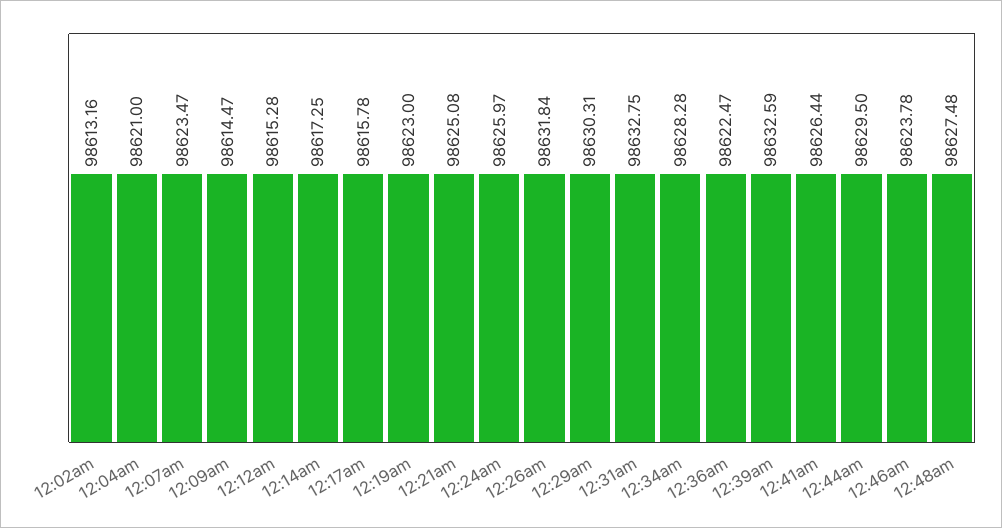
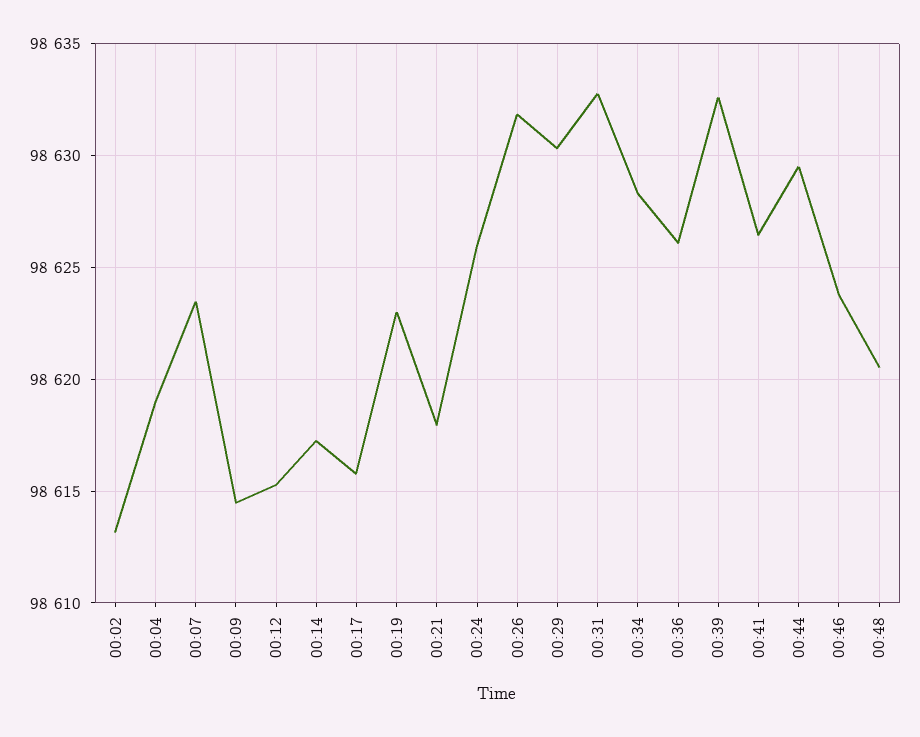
12:04am: 98621 -> 98619
12:21am: 98625.08 -> 98618
12:36am: 98622.47 -> 98626
12:48am: 98627.48 -> 98620.5

